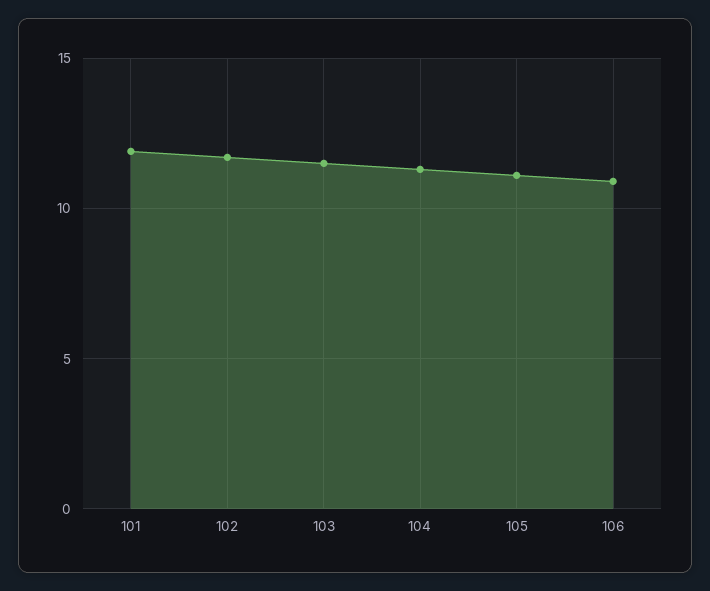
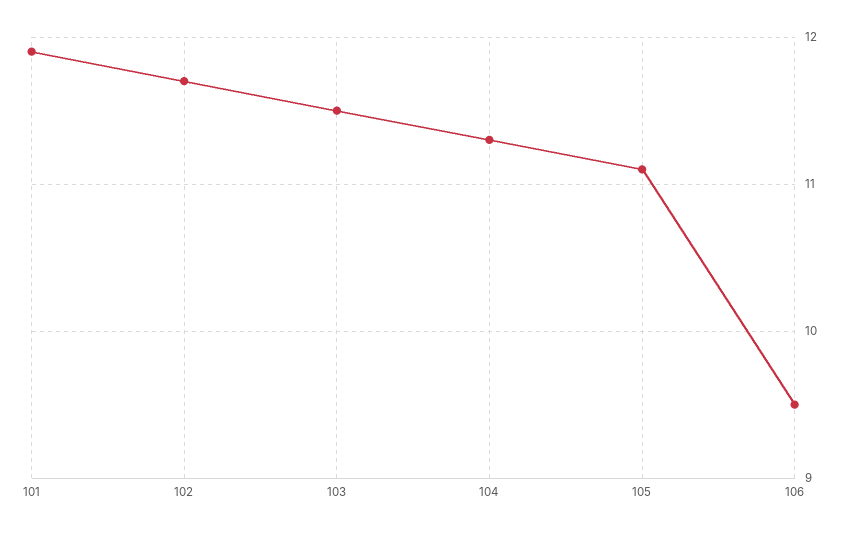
106: 11 -> 9.5

